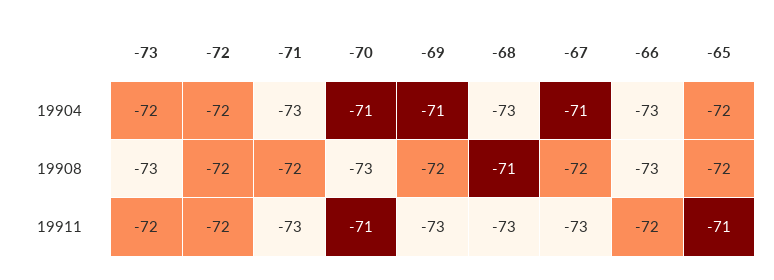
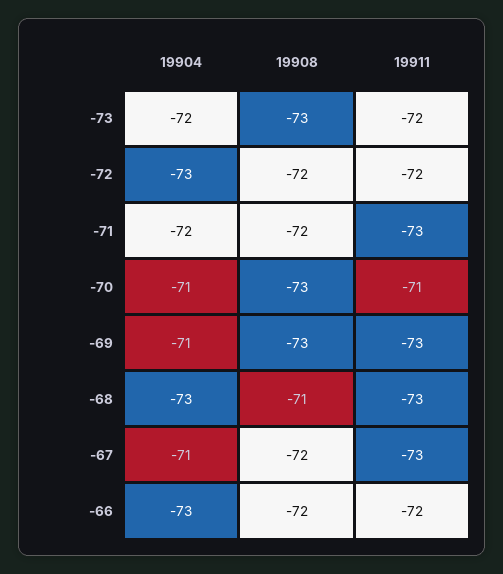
-72, 19904: -72 -> -73
-71, 19904: -73 -> -72
-65, 19904: -72 -> none
-69, 19908: -72 -> -73
-66, 19908: -73 -> -72
-65, 19908: -72 -> none
-65, 19911: -71 -> none

